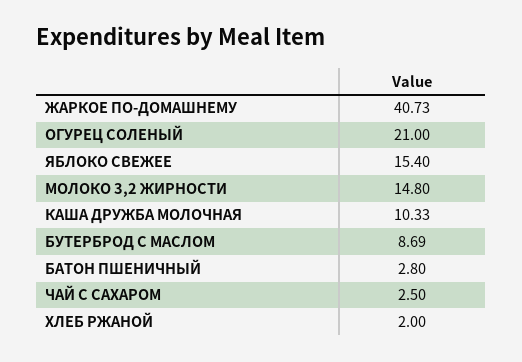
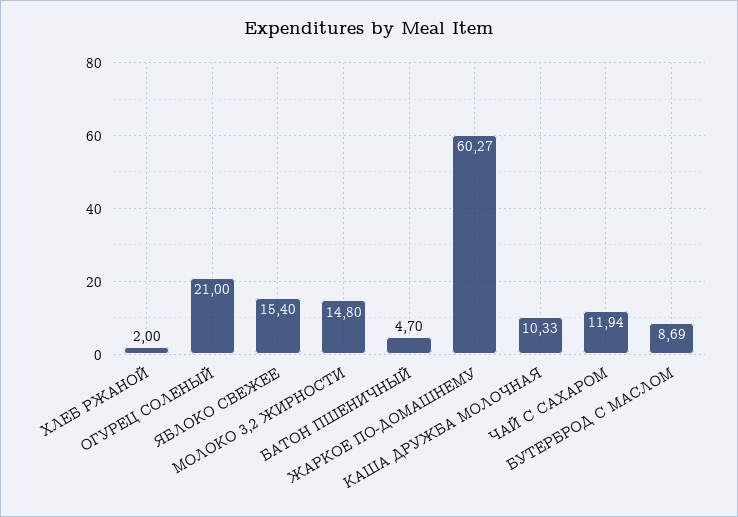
ЖАРКОЕ ПО-ДОМАШНЕМУ: 40.73 -> 60.27
БАТОН ПШЕНИЧНЫЙ: 2.8 -> 4.7
ЧАЙ С САХАРОМ: 2.5 -> 11.94

